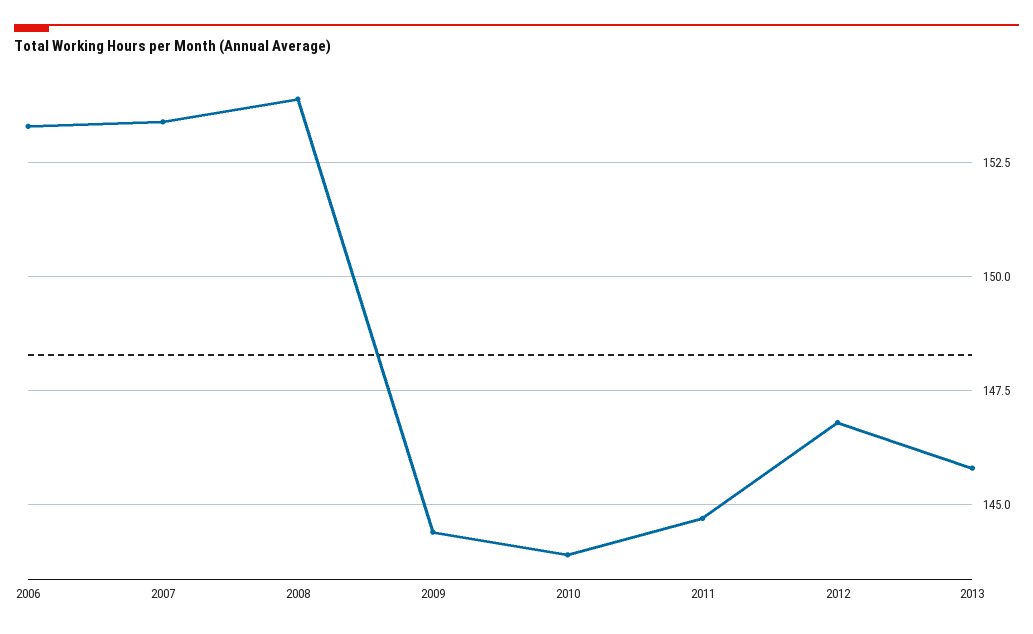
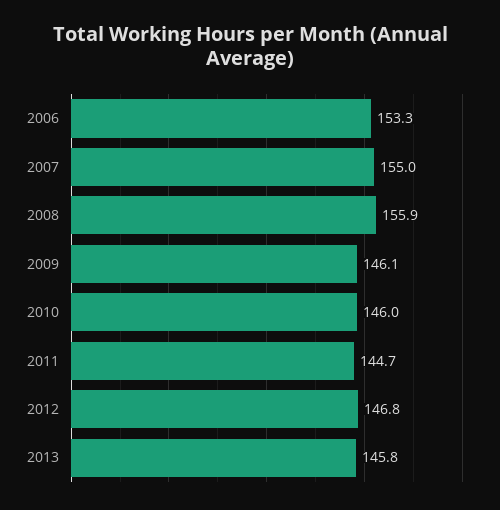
2007: 153.5 -> 155
2008: 154 -> 155.9
2009: 144.5 -> 146.1
2010: 144 -> 146

